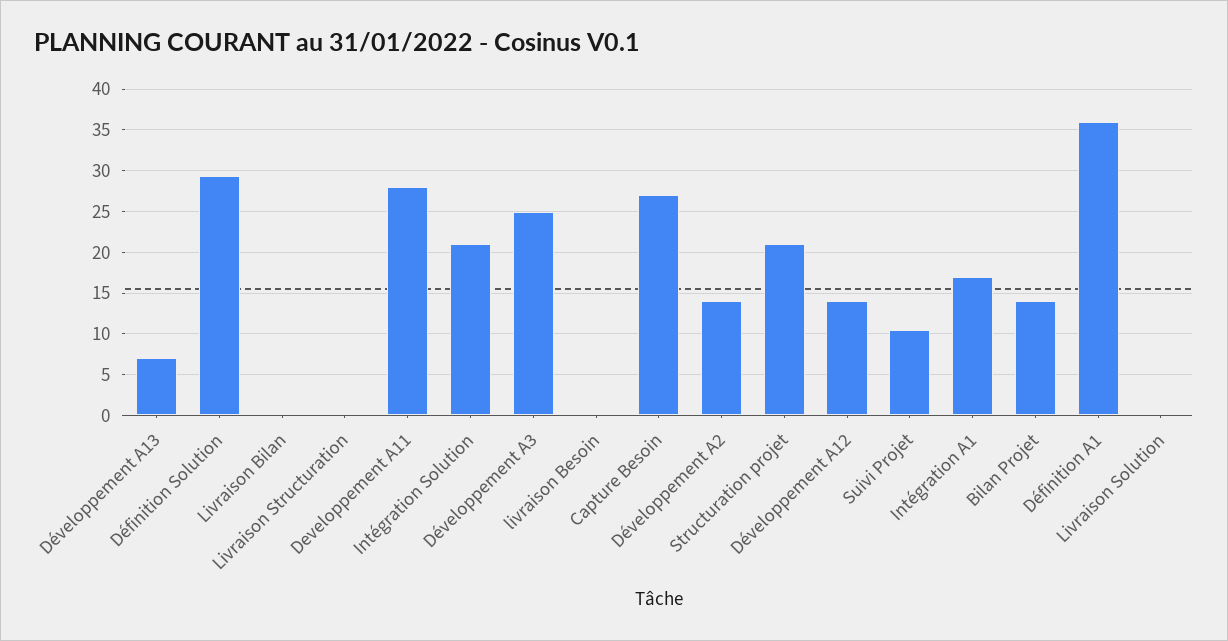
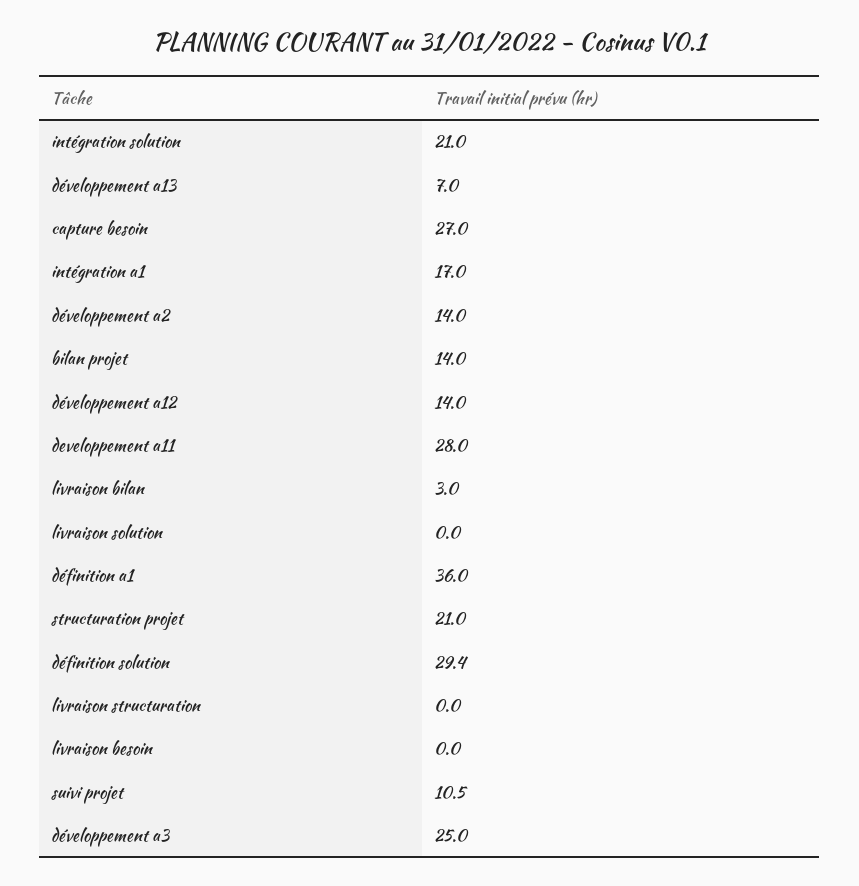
Livraison Bilan: 0 -> 3

